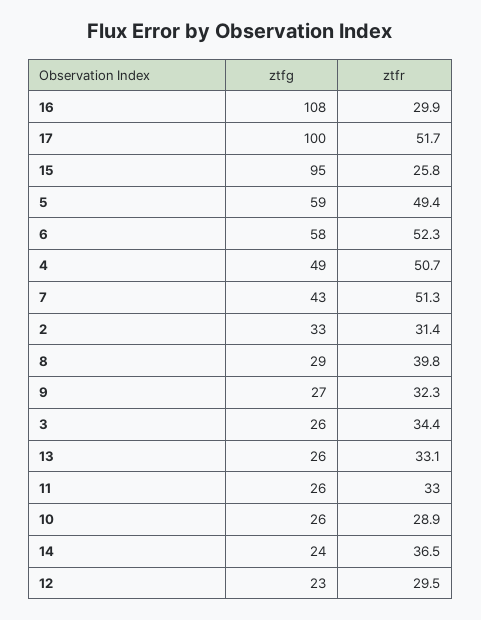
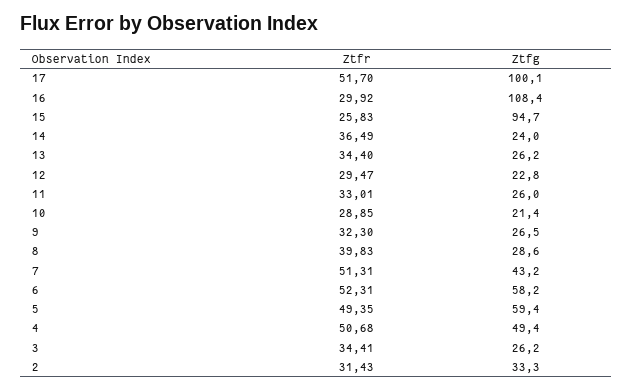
ztfr, 13: 33.1 -> 34.4
ztfg, 10: 26 -> 21.4

